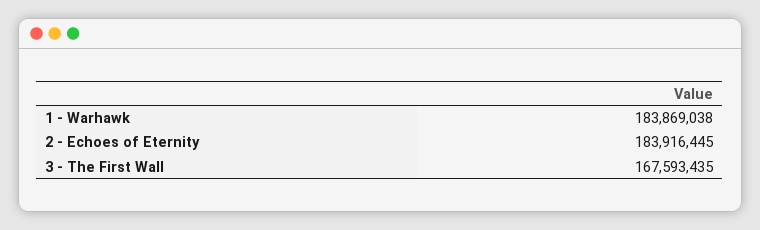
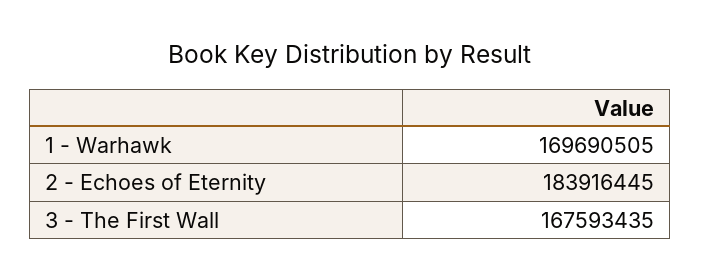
1 - Warhawk: 183869038 -> 169690505

